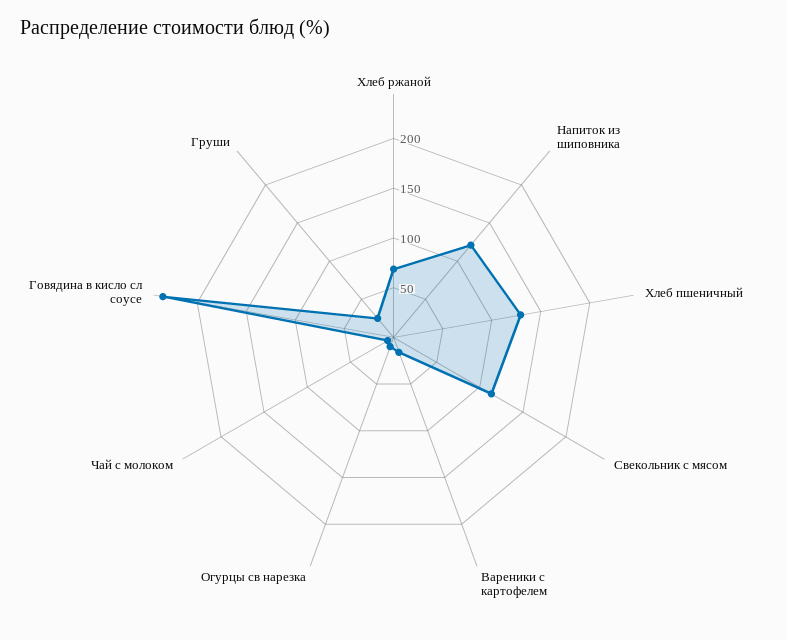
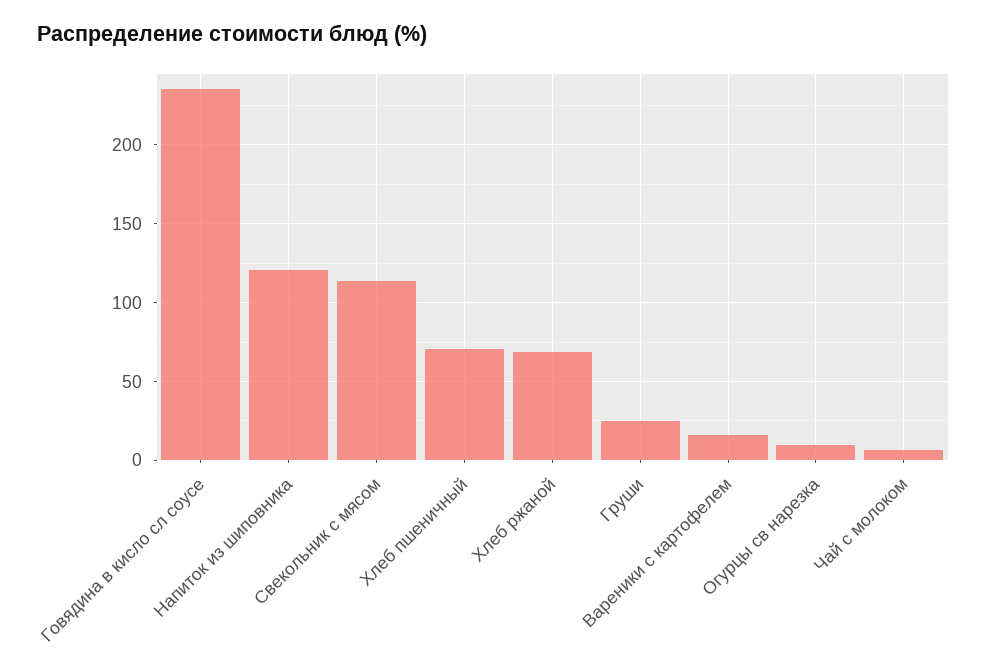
Хлеб пшеничный: 130 -> 70

